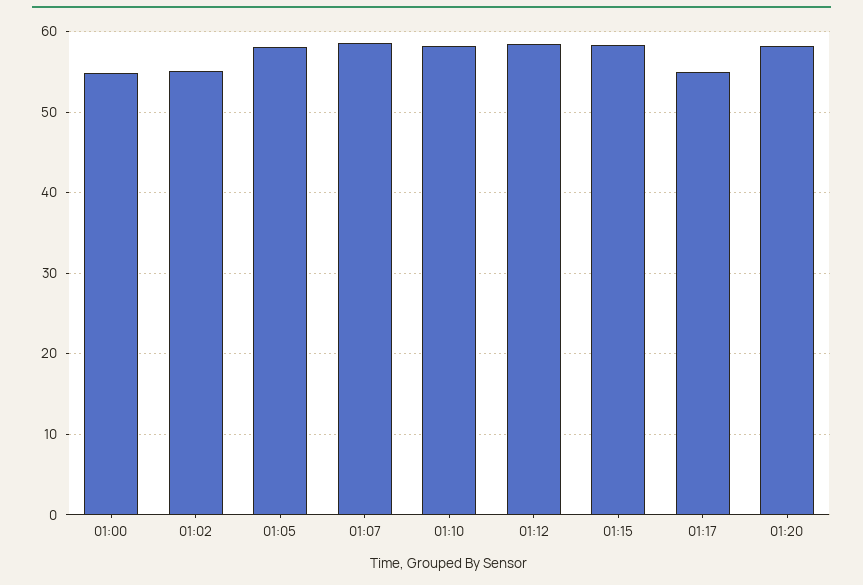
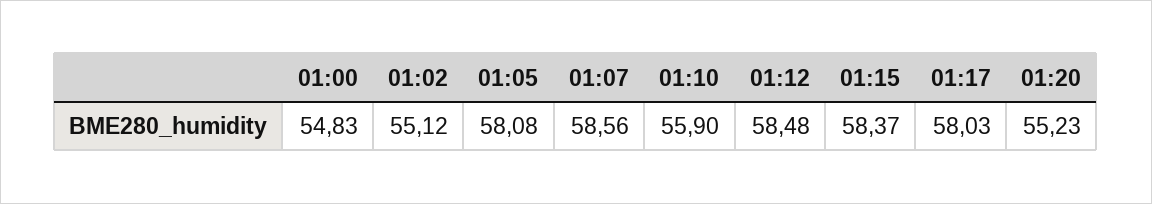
01:10: 58 -> 55.9
01:17: 55 -> 58.03
01:20: 58 -> 55.23

